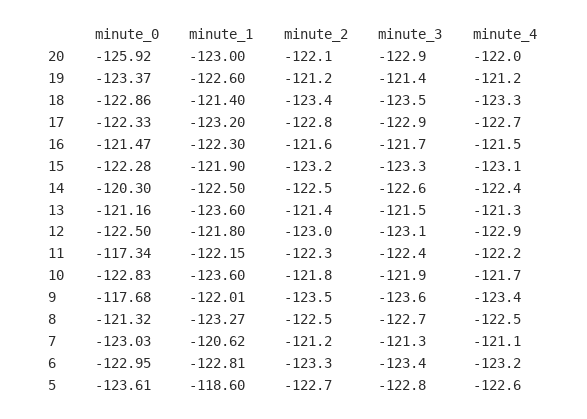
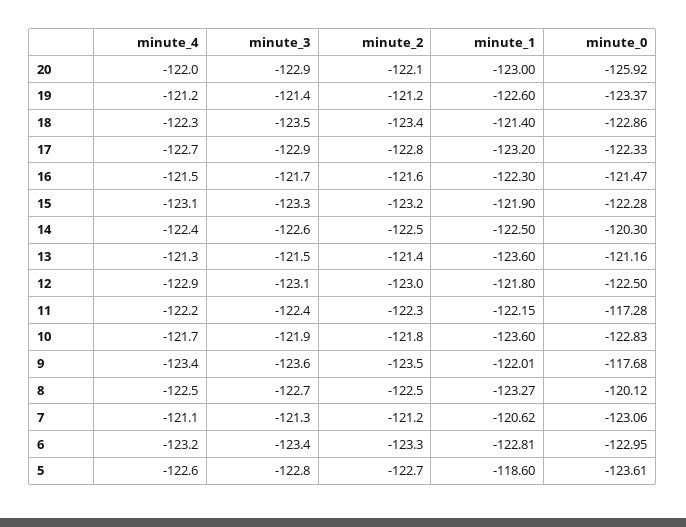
minute_4, 18: -123.3 -> -122.3
minute_0, 11: -117.34 -> -117.28
minute_0, 8: -121.32 -> -120.12
minute_0, 7: -123.03 -> -123.06

